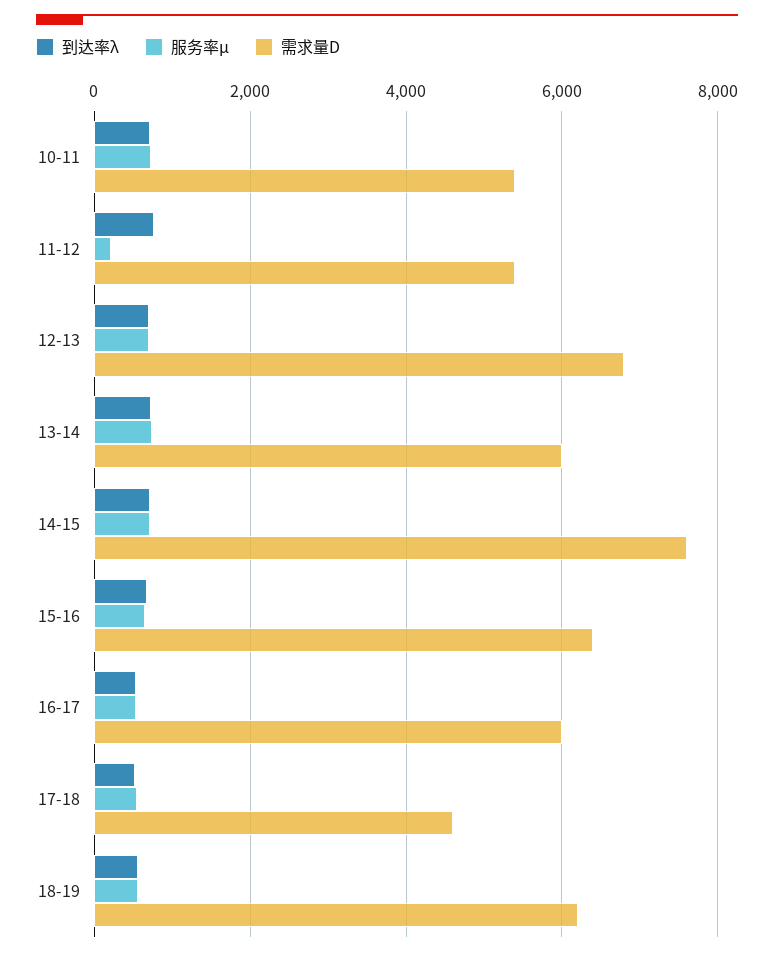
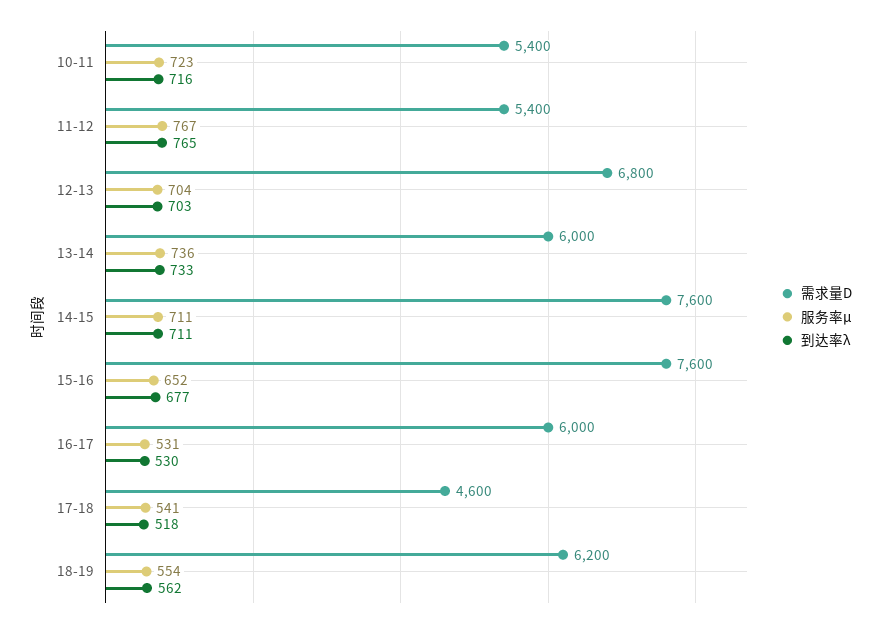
服务率μ, 11-12: 200 -> 767
需求量D, 15-16: 6400 -> 7600

